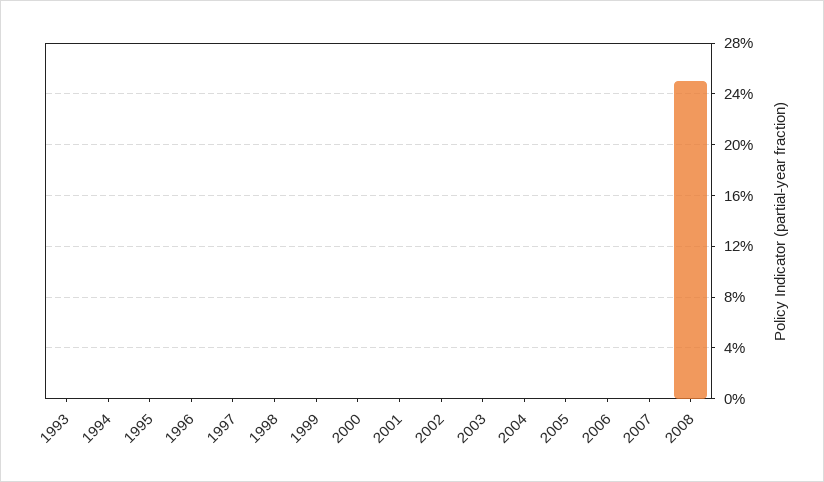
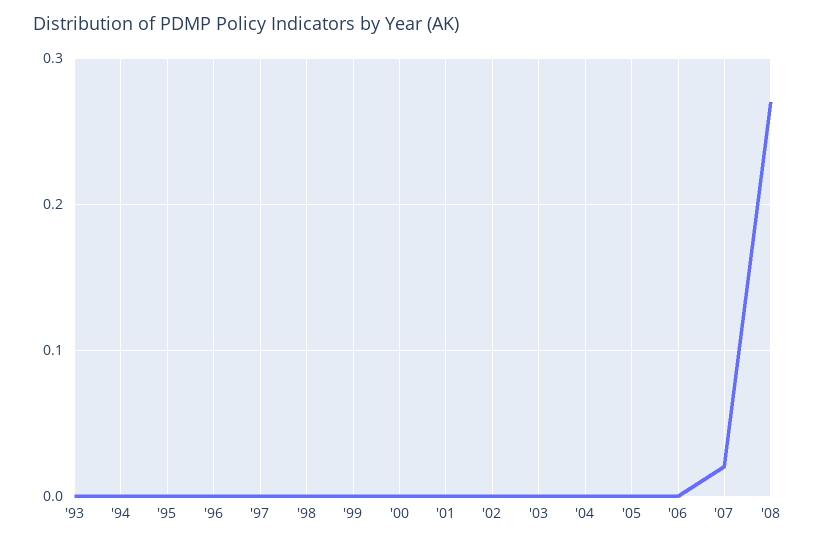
2007: 0 -> 0.02
2008: 0.25 -> 0.27

